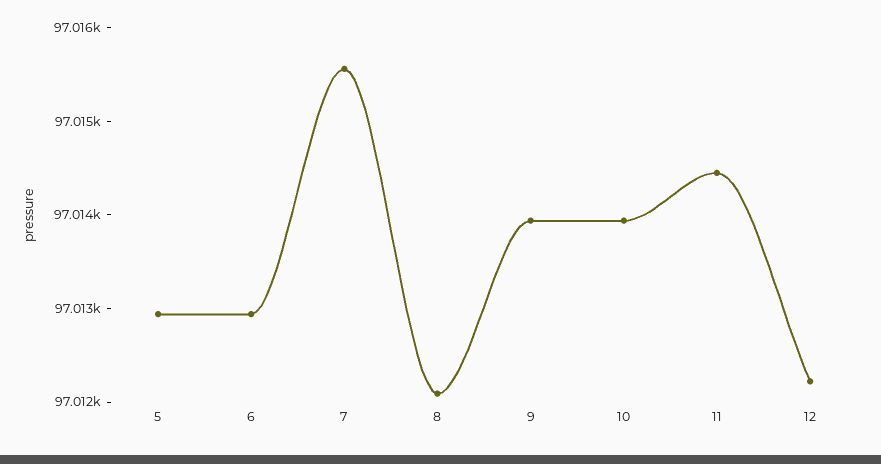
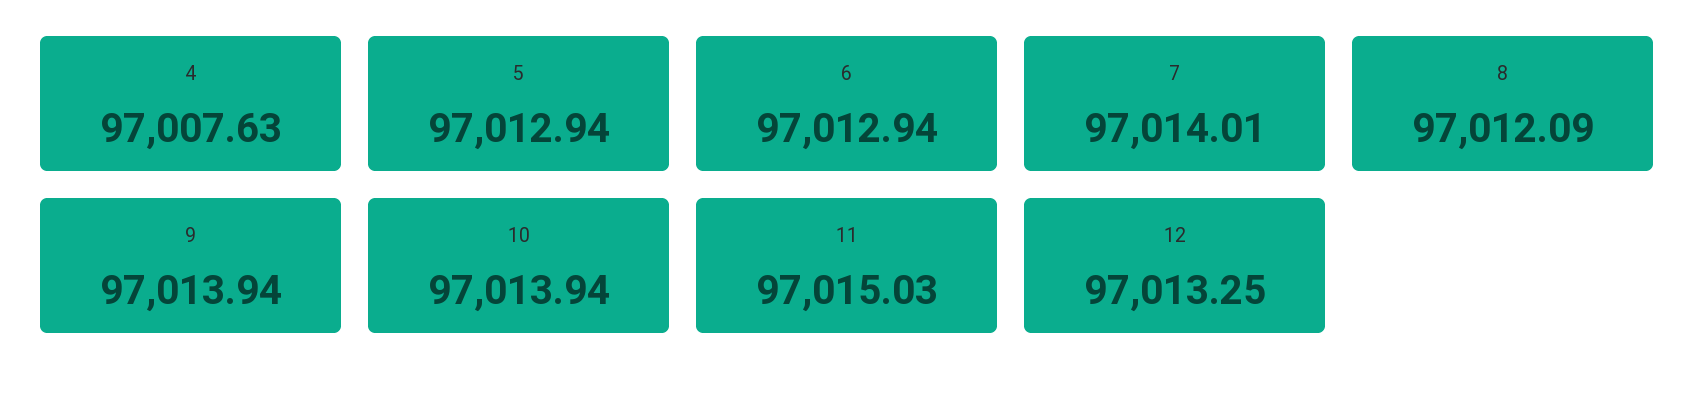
7: 97015.6 -> 97014.01
11: 97014.4 -> 97015.03
12: 97012.2 -> 97013.25
4: none -> 97007.63

